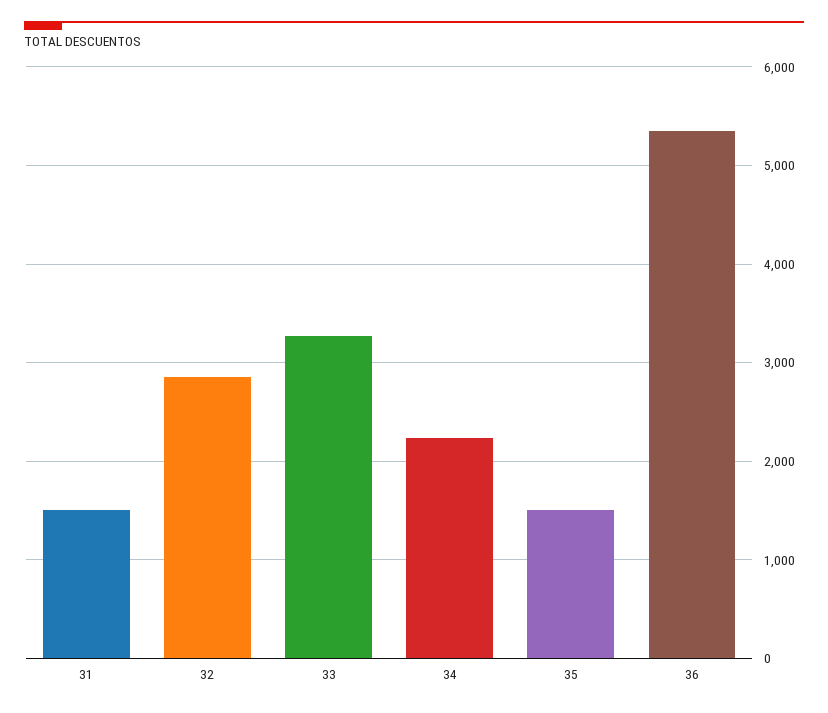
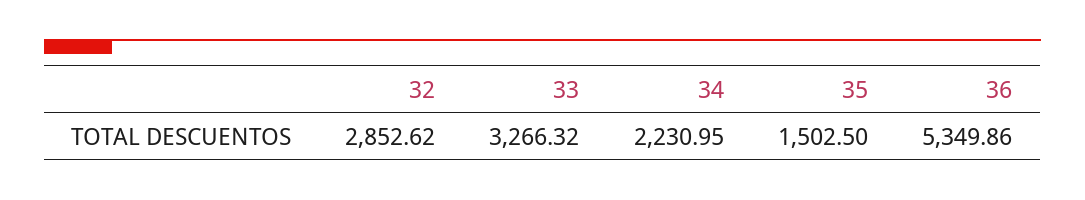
31: 1500 -> none

